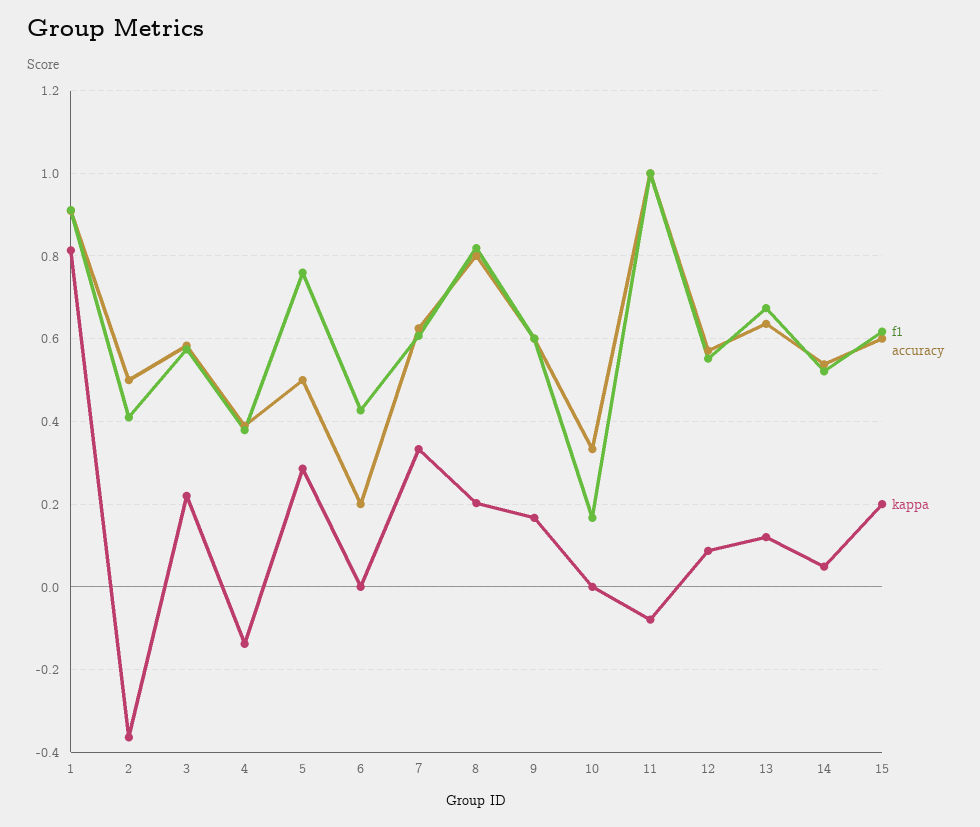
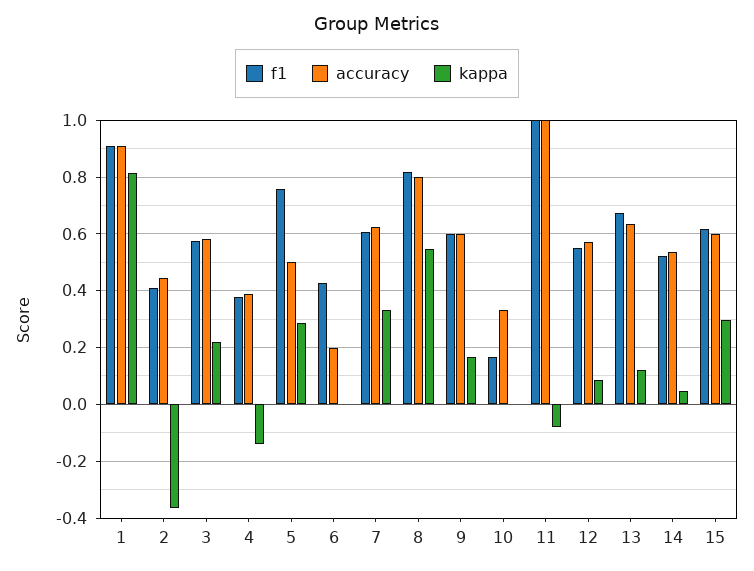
accuracy, 2: 0.5 -> 0.45
kappa, 8: 0.2 -> 0.55
kappa, 15: 0.2 -> 0.3

